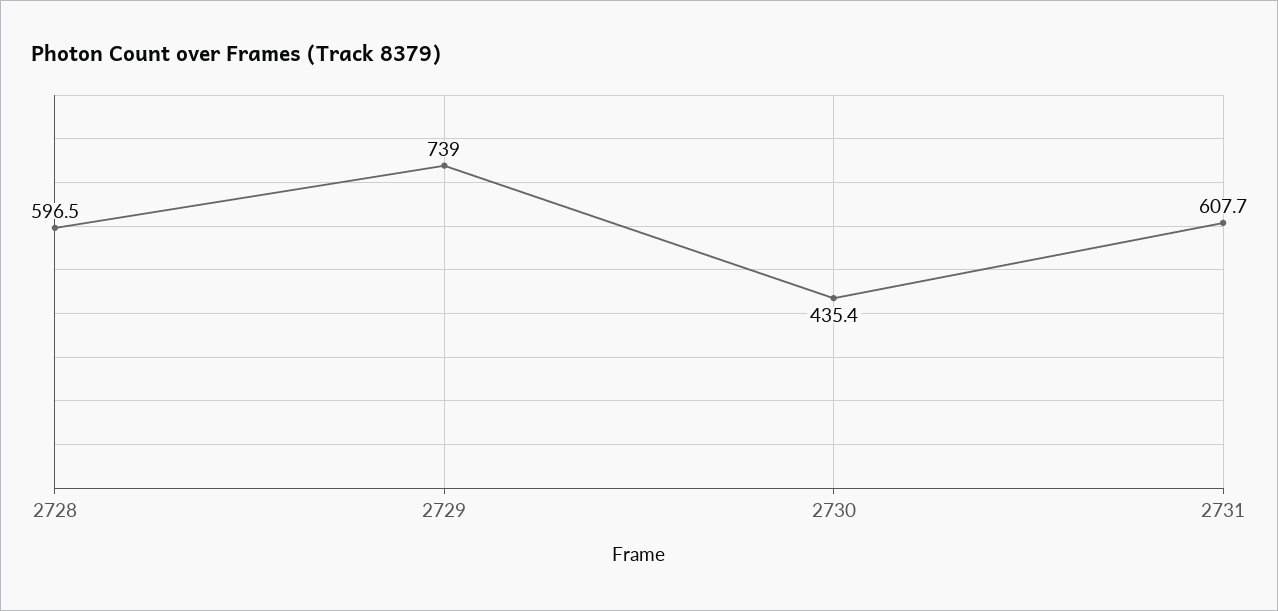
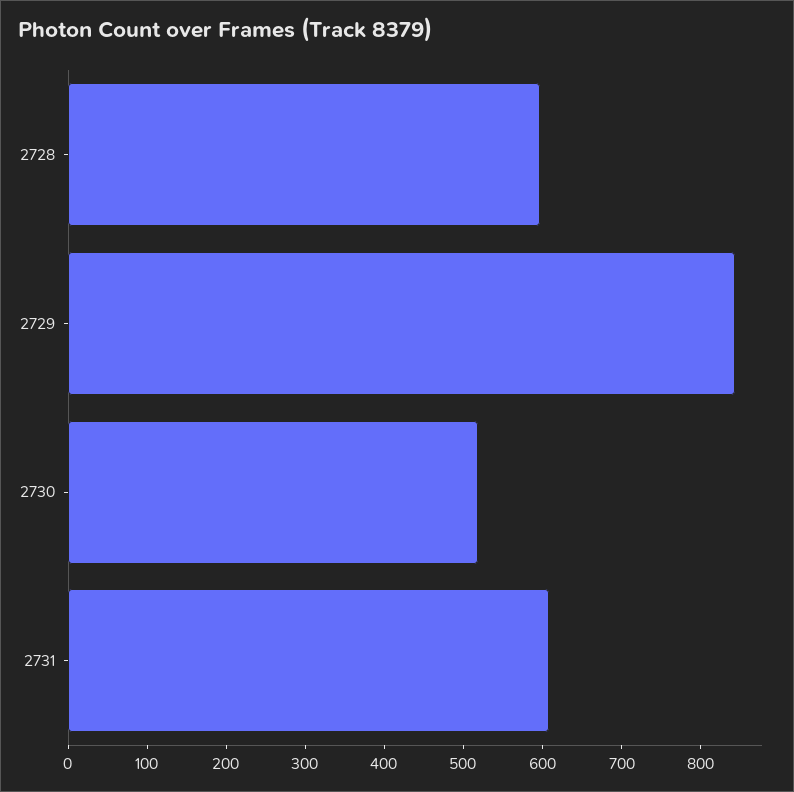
2729: 739 -> 840
2730: 435.4 -> 520

